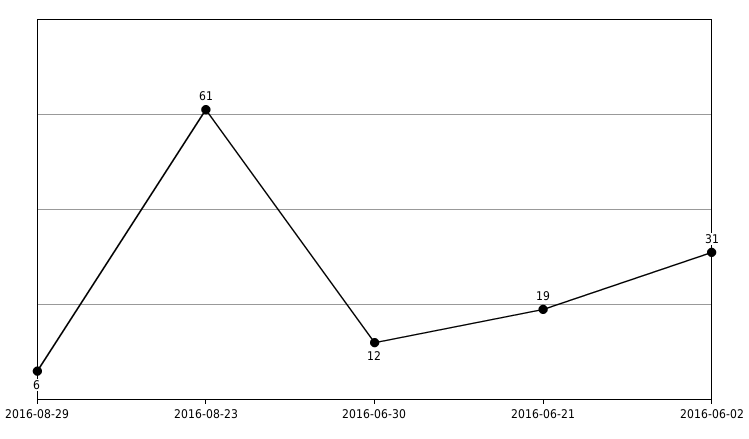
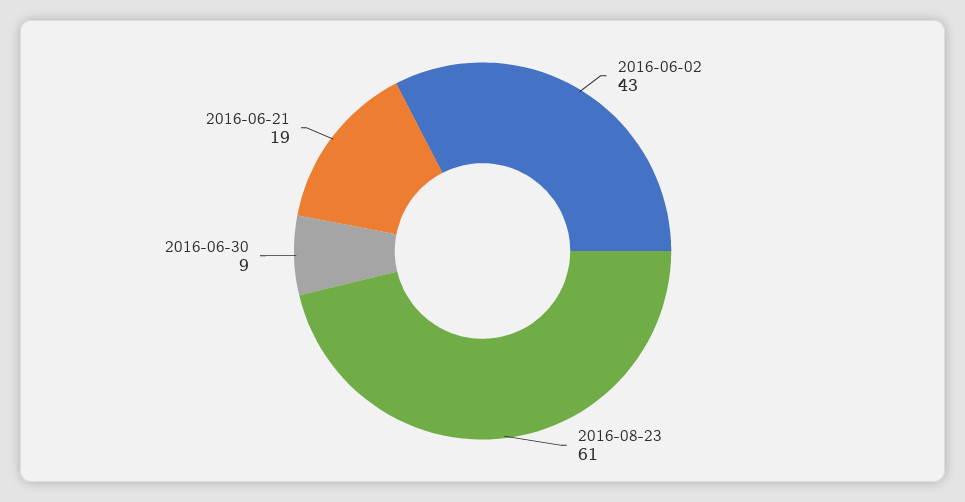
2016-08-29: 6 -> none
2016-06-30: 12 -> 9
2016-06-02: 31 -> 43

